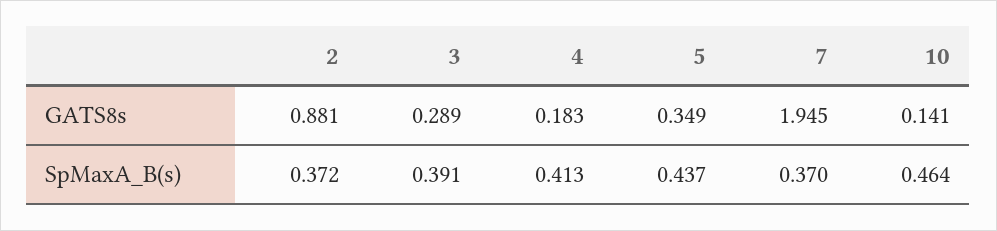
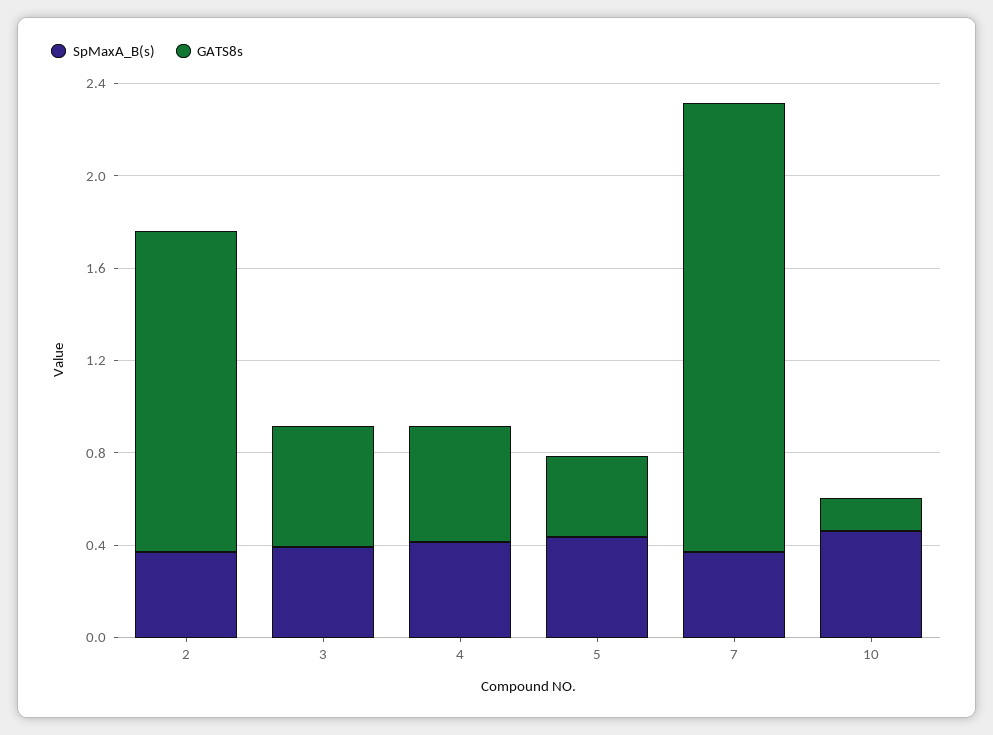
GATS8s, 2: 0.881 -> 1.4
GATS8s, 3: 0.289 -> 0.5
GATS8s, 4: 0.183 -> 0.5

